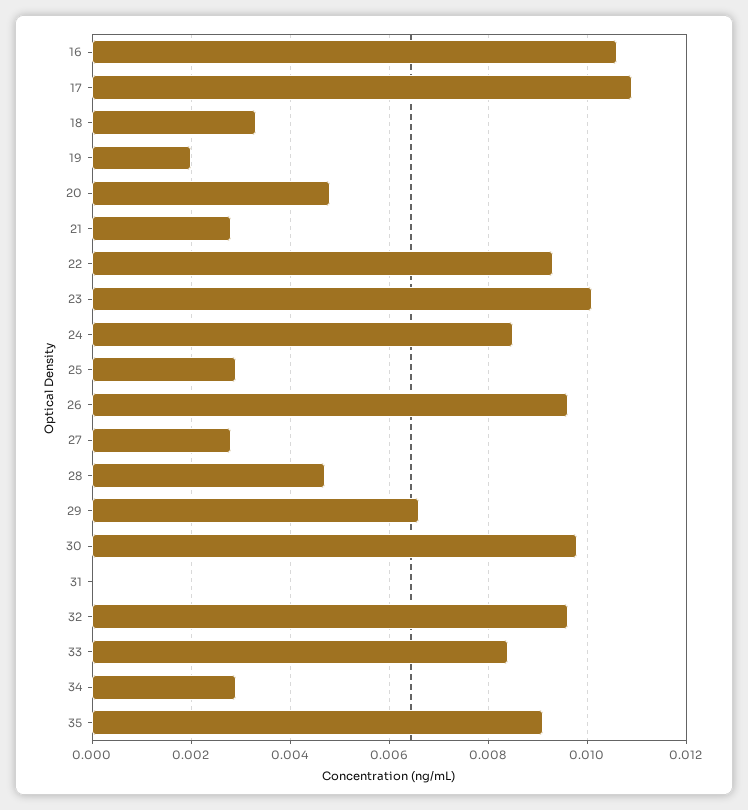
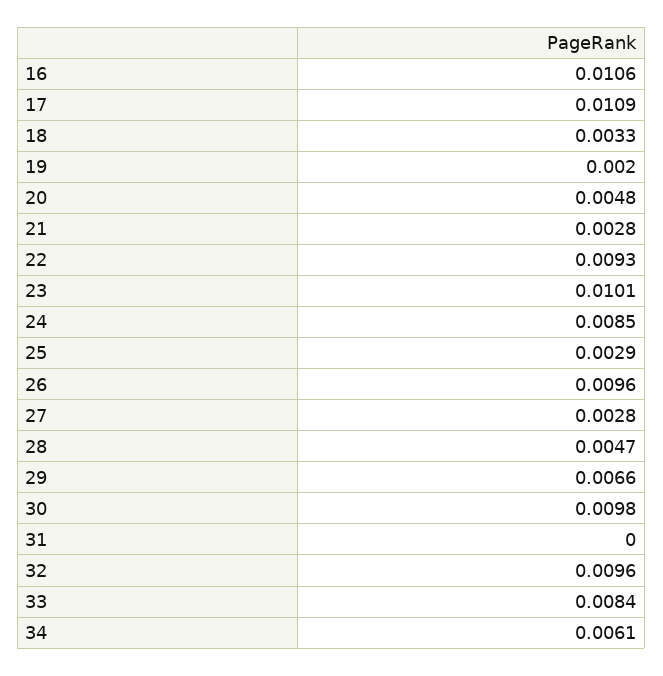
34: 0.003 -> 0.0061
35: 0.009 -> none

